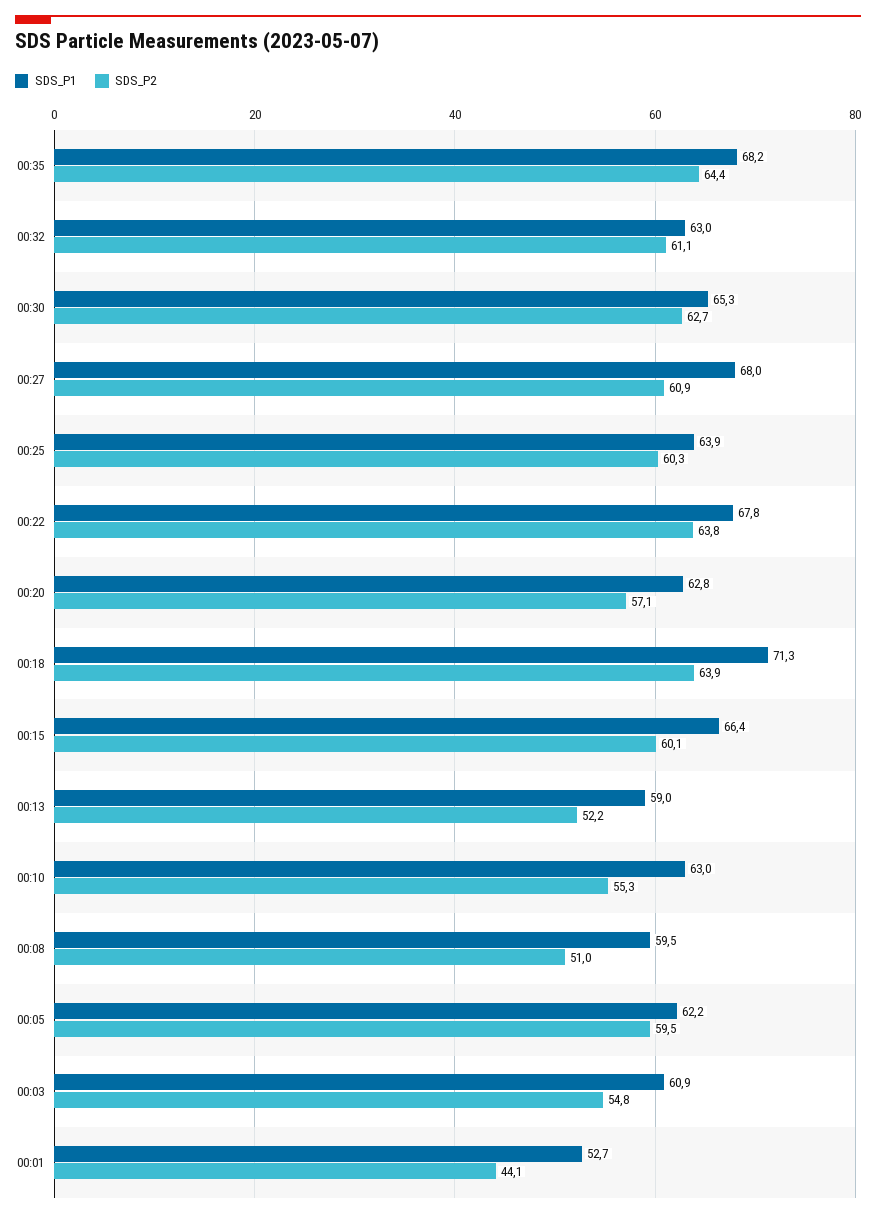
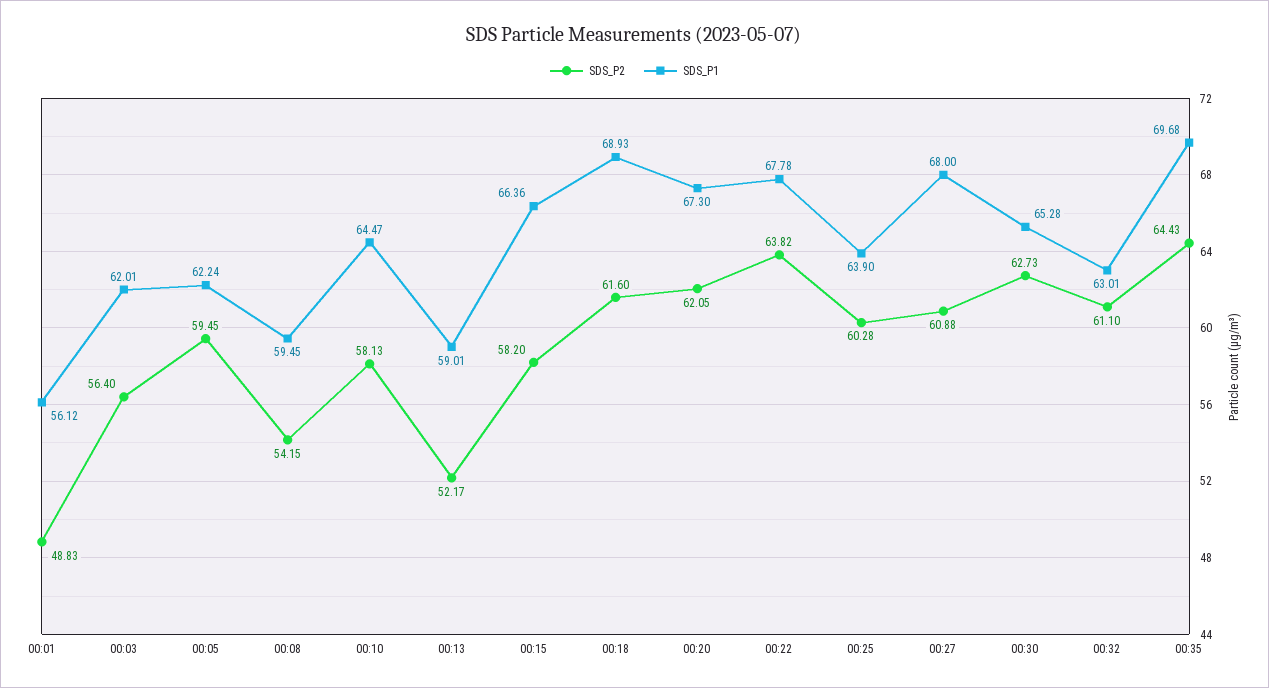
SDS_P1, 00:35: 68.2 -> 69.68
SDS_P1, 00:20: 62.8 -> 67.3
SDS_P2, 00:20: 57.1 -> 62.05
SDS_P1, 00:18: 71.3 -> 68.93
SDS_P2, 00:18: 63.9 -> 61.6
SDS_P2, 00:15: 60.1 -> 58.2
SDS_P1, 00:10: 63 -> 64.47
SDS_P2, 00:10: 55.3 -> 58.13
SDS_P2, 00:08: 51 -> 54.15
SDS_P1, 00:03: 60.9 -> 62.01
SDS_P2, 00:03: 54.8 -> 56.4
SDS_P1, 00:01: 52.7 -> 56.12
SDS_P2, 00:01: 44.1 -> 48.83

